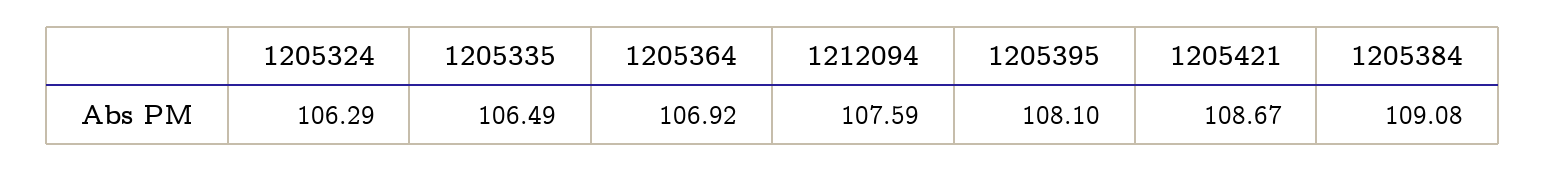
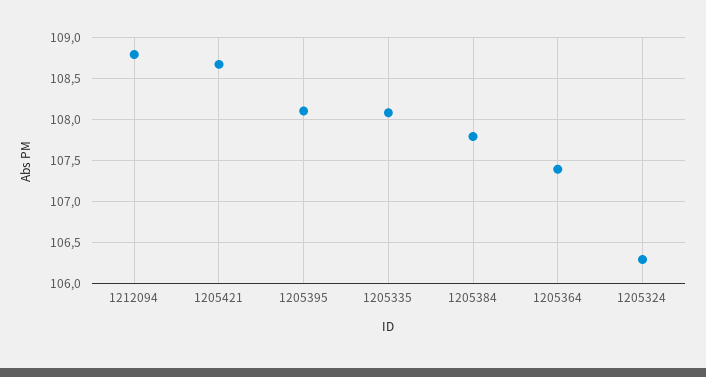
1205335: 106.49 -> 108.1
1205364: 106.92 -> 107.4
1212094: 107.59 -> 108.8
1205384: 109.08 -> 107.8

